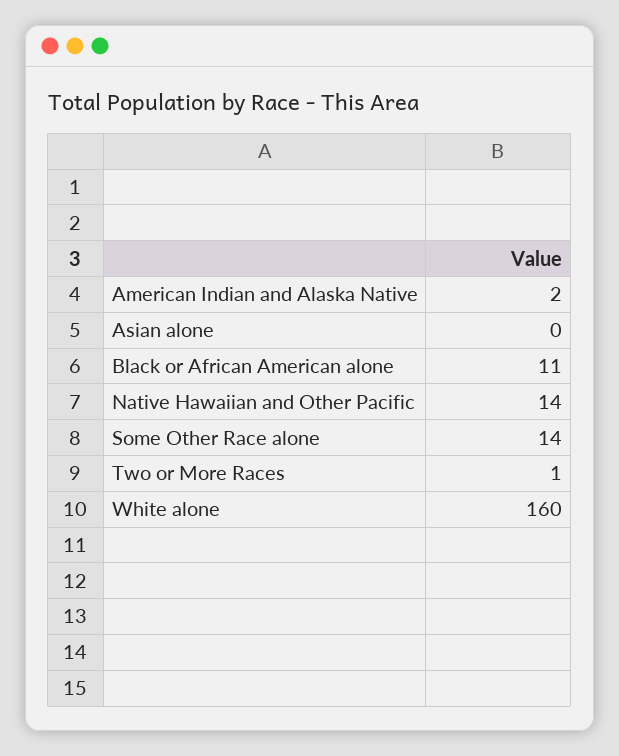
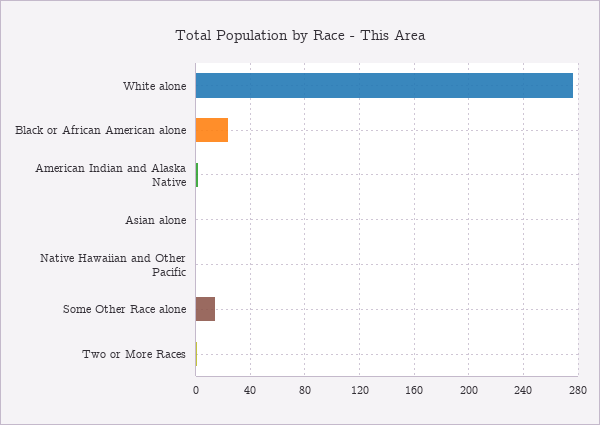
Black or African American alone: 11 -> 25
Native Hawaiian and Other Pacific: 14 -> 0
White alone: 160 -> 275

